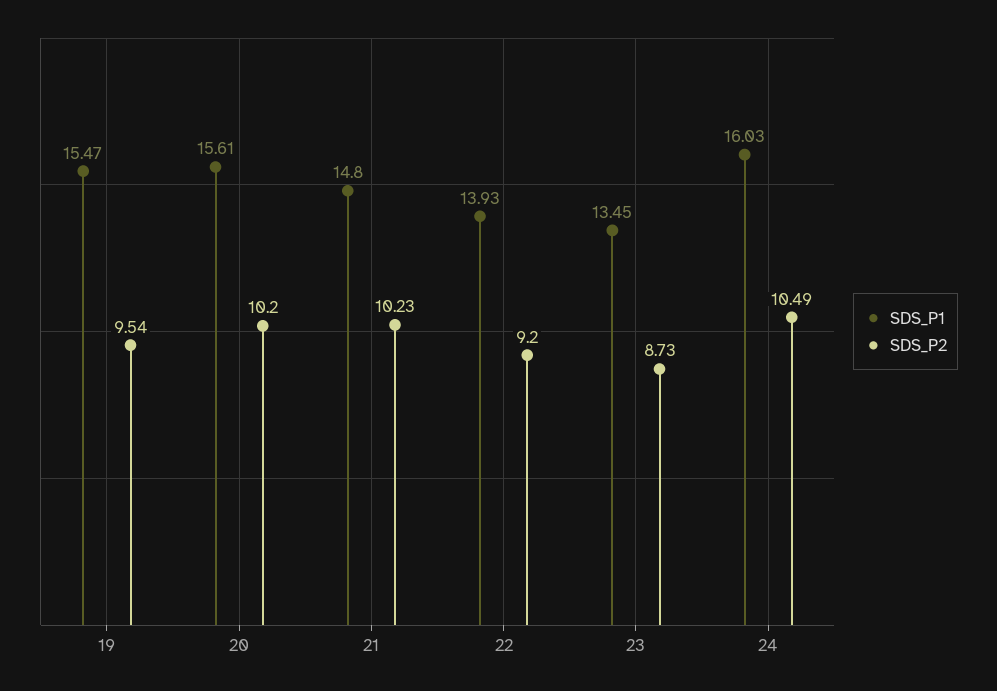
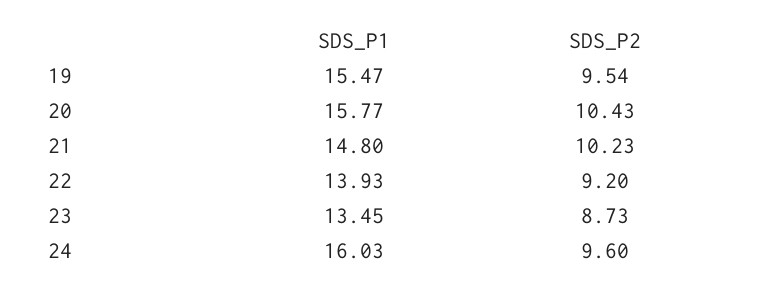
SDS_P1, 20: 15.61 -> 15.77
SDS_P2, 20: 10.2 -> 10.43
SDS_P2, 24: 10.49 -> 9.6

